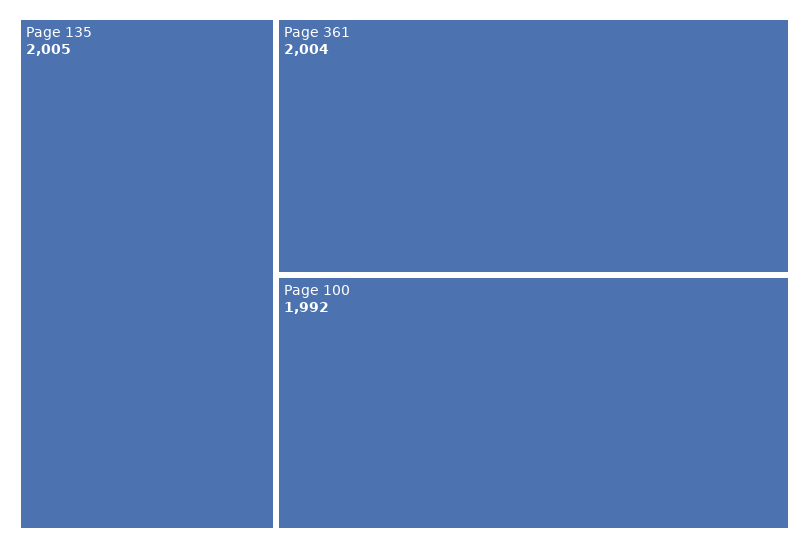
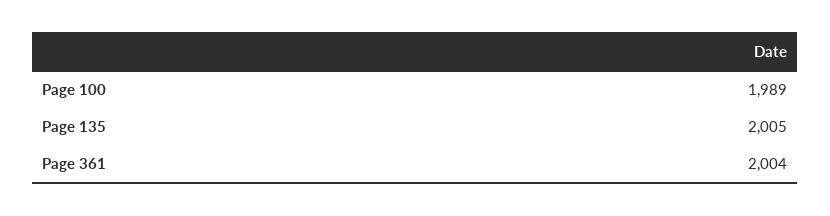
Page 100: 1992 -> 1989

